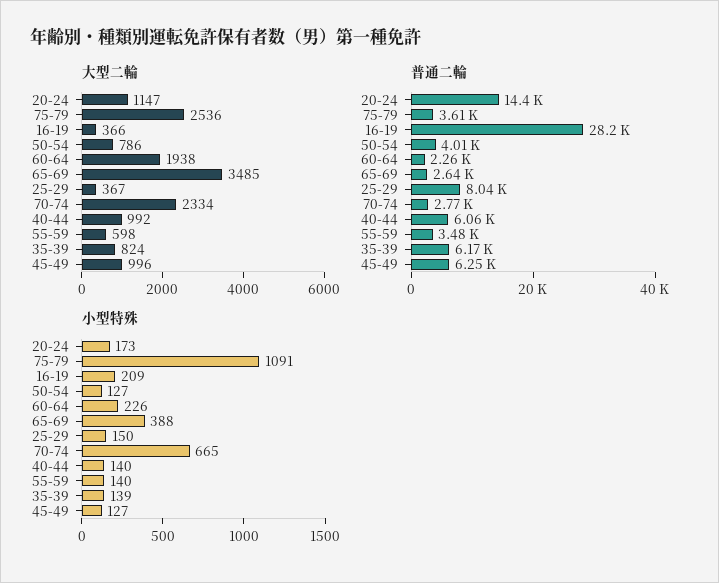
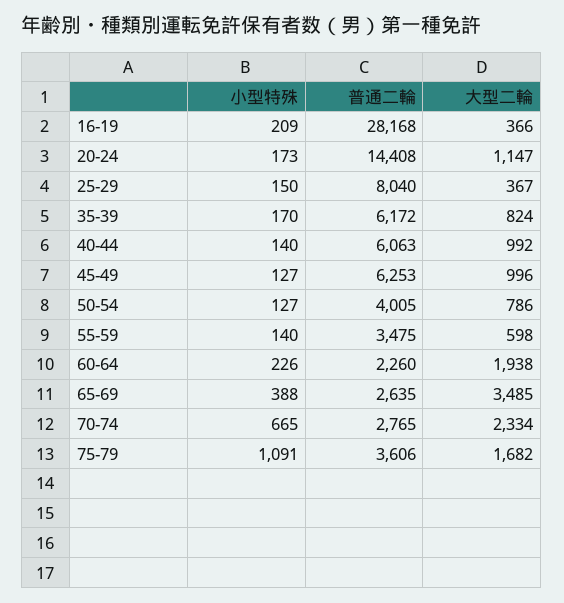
大型二輪, 75-79: 2536 -> 1682
小型特殊, 35-39: 139 -> 170

